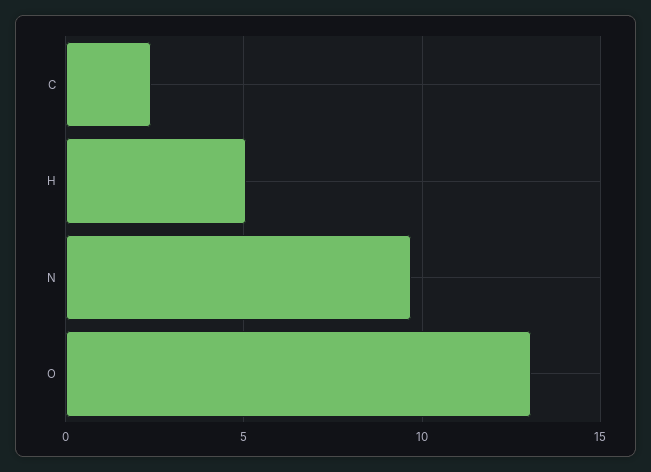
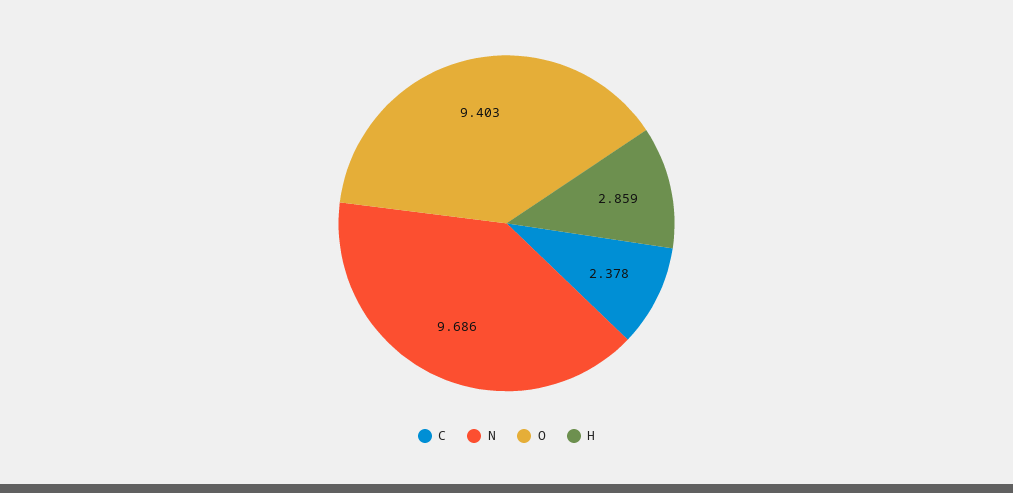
H: 5 -> 2.859
O: 13 -> 9.403

